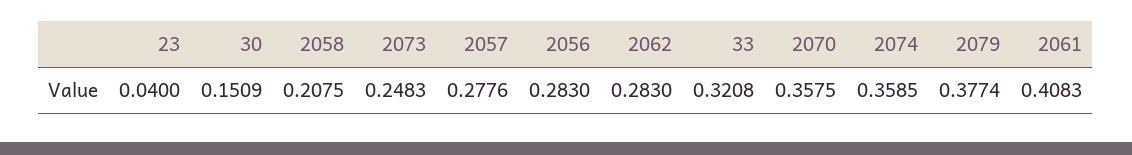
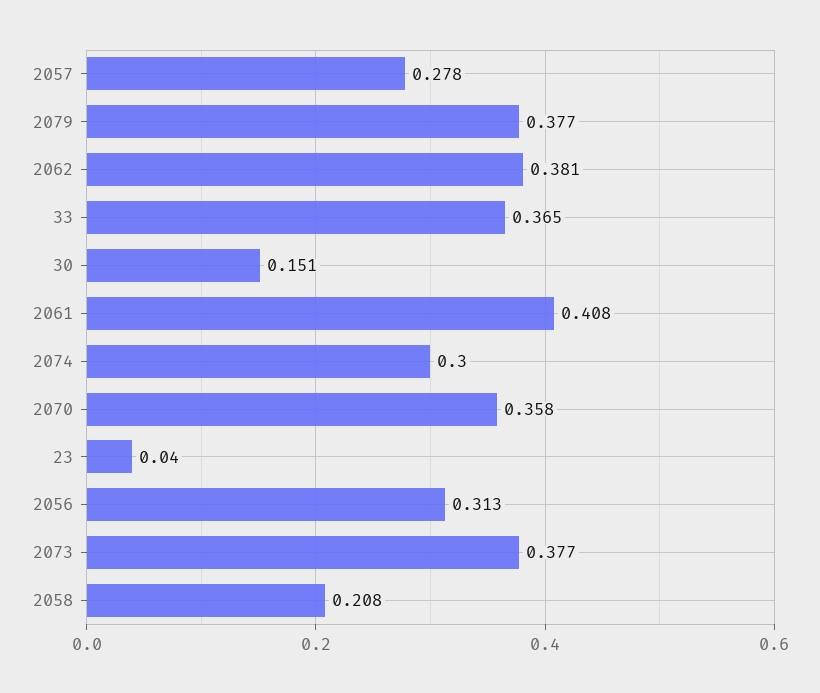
2073: 0.2483 -> 0.377
2056: 0.283 -> 0.313
2062: 0.283 -> 0.381
33: 0.3208 -> 0.365
2074: 0.3585 -> 0.3

